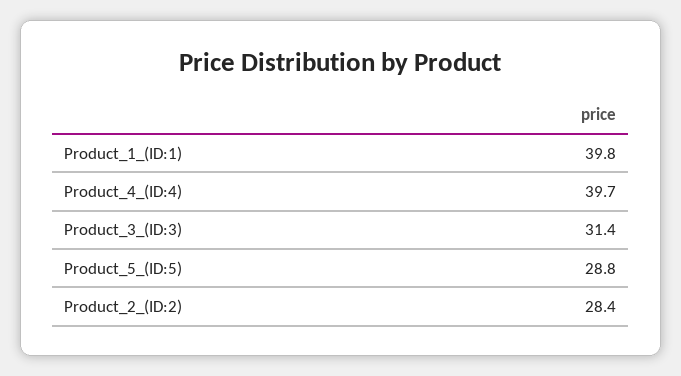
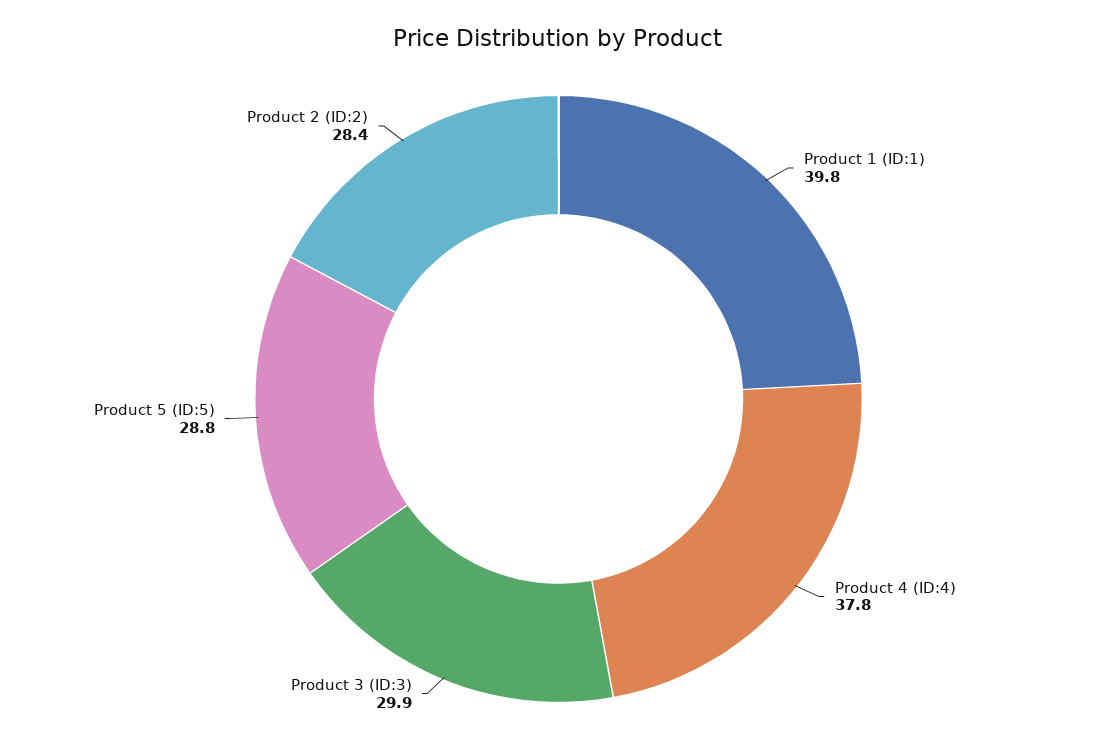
Product_4_(ID:4): 39.7 -> 37.8
Product_3_(ID:3): 31.4 -> 29.9

